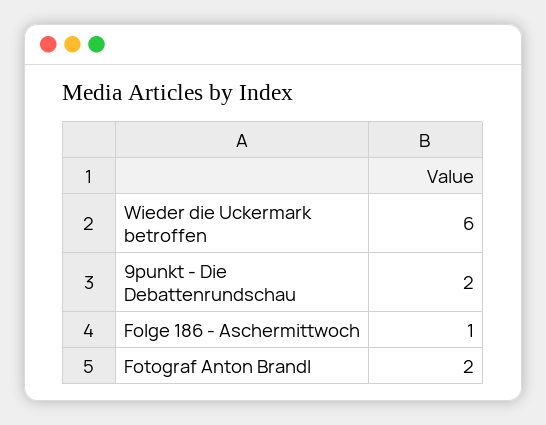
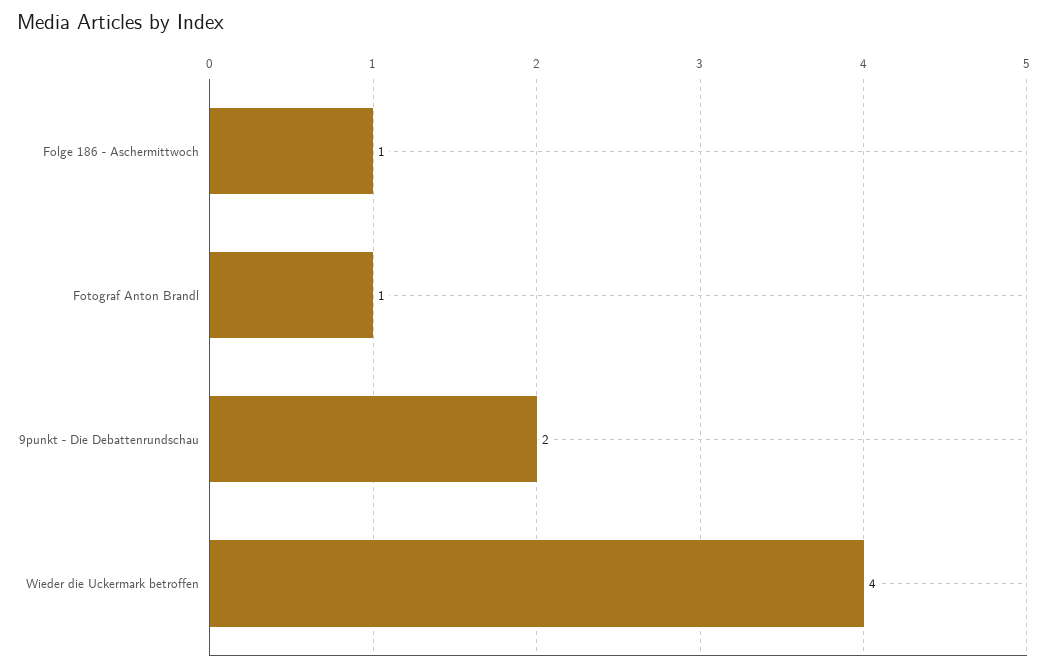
Wieder die Uckermark betroffen: 6 -> 4
Fotograf Anton Brandl: 2 -> 1

